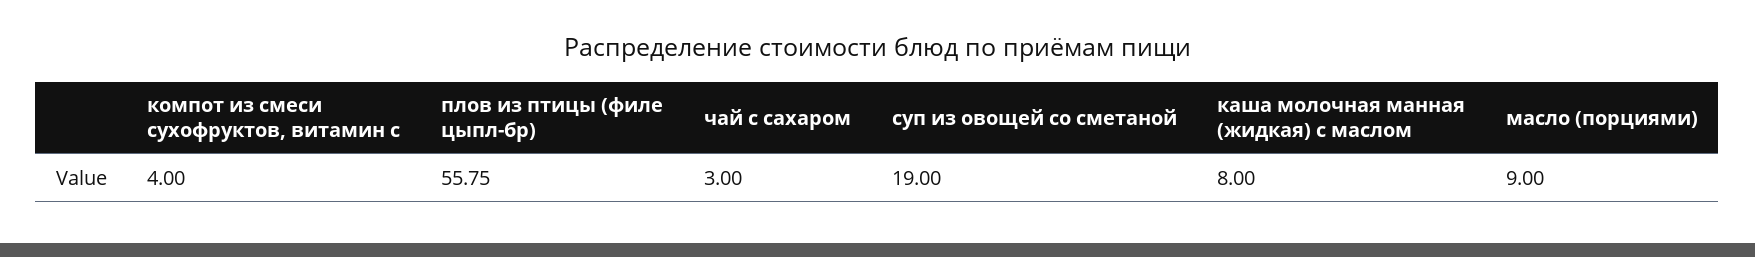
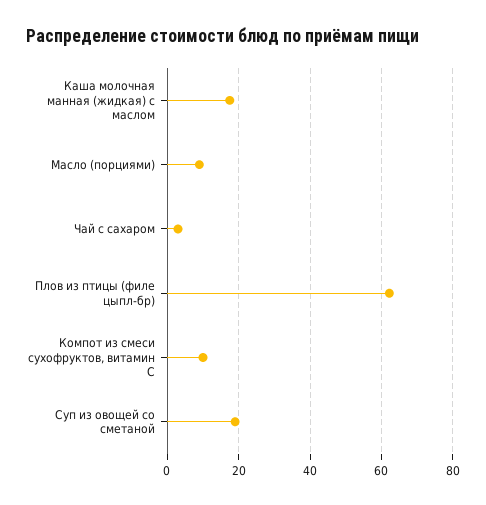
компот из смеси сухофруктов, витамин с: 4 -> 10
плов из птицы (филе цыпл-бр): 55.75 -> 62
каша молочная манная (жидкая) с маслом: 8 -> 18

